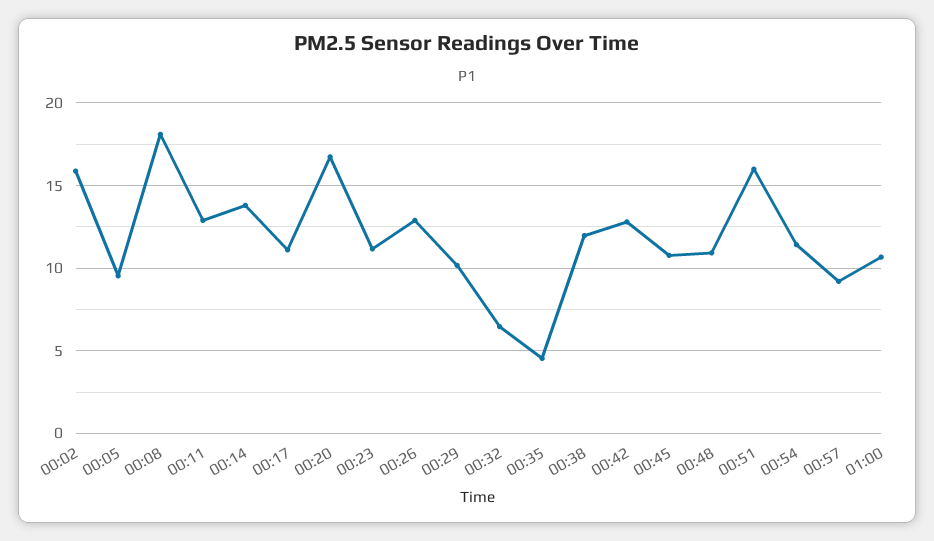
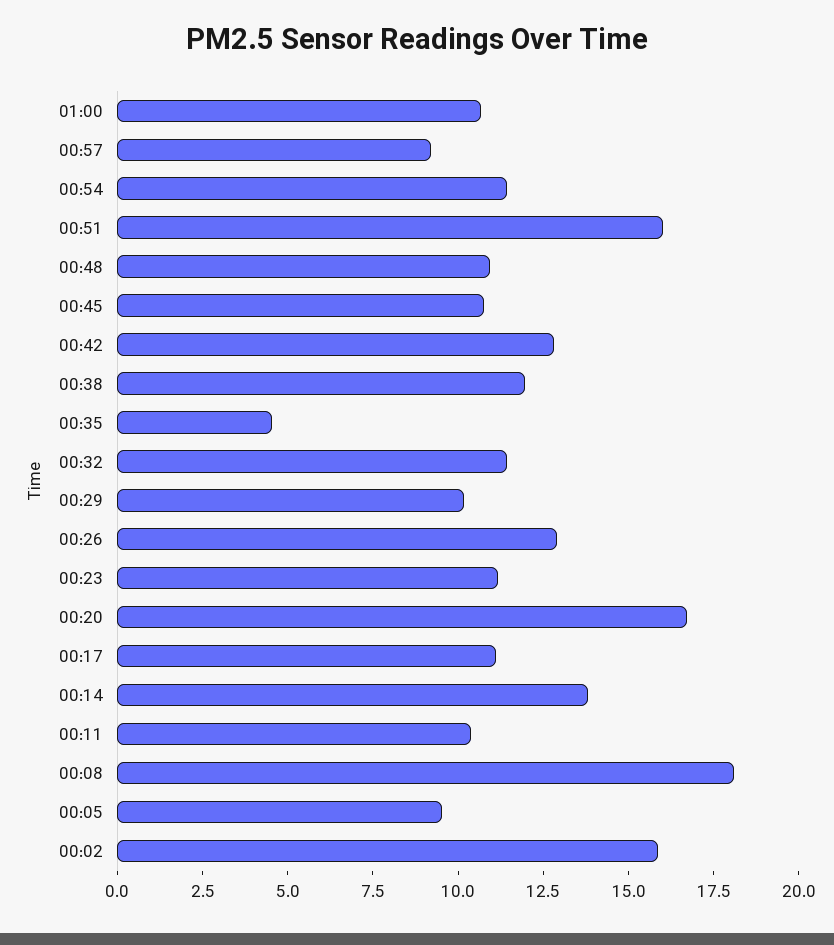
00:11: 13 -> 10.5
00:32: 6.5 -> 11.5

